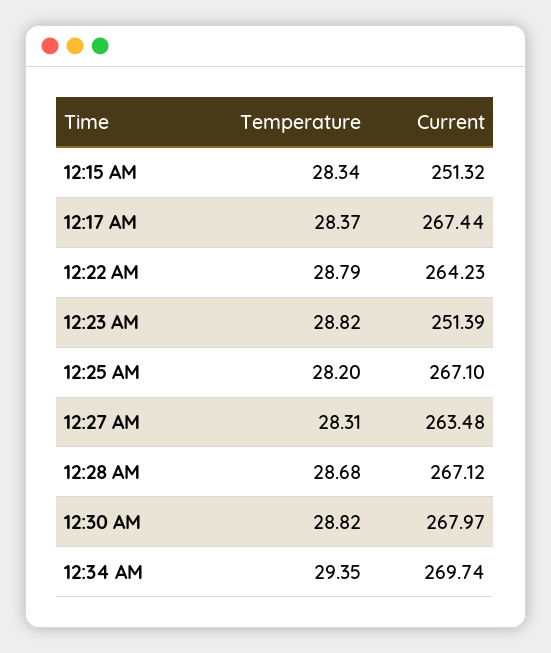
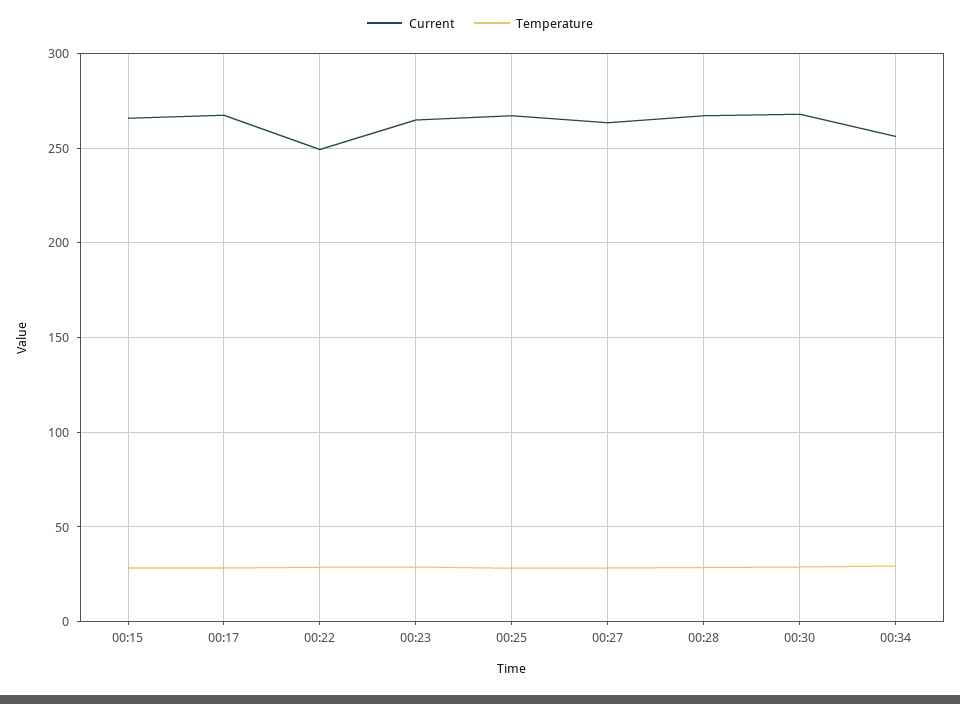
Current, 12:15 AM: 251.32 -> 265
Current, 12:22 AM: 264.23 -> 250
Current, 12:23 AM: 251.39 -> 265
Current, 12:34 AM: 269.74 -> 255

